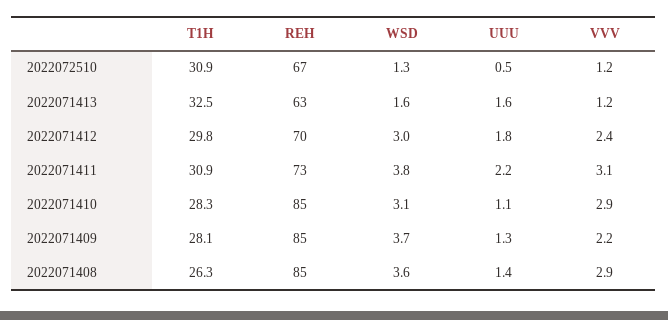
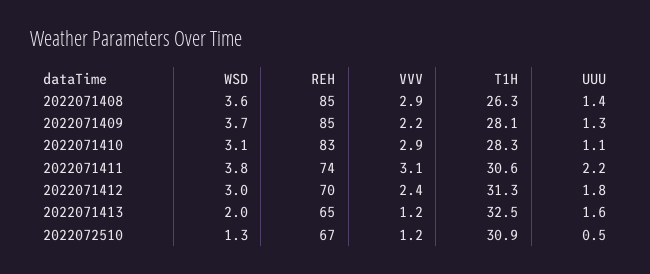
REH, 2022071413: 63 -> 65
WSD, 2022071413: 1.6 -> 2
T1H, 2022071412: 29.8 -> 31.3
T1H, 2022071411: 30.9 -> 30.6
REH, 2022071411: 73 -> 74
REH, 2022071410: 85 -> 83

